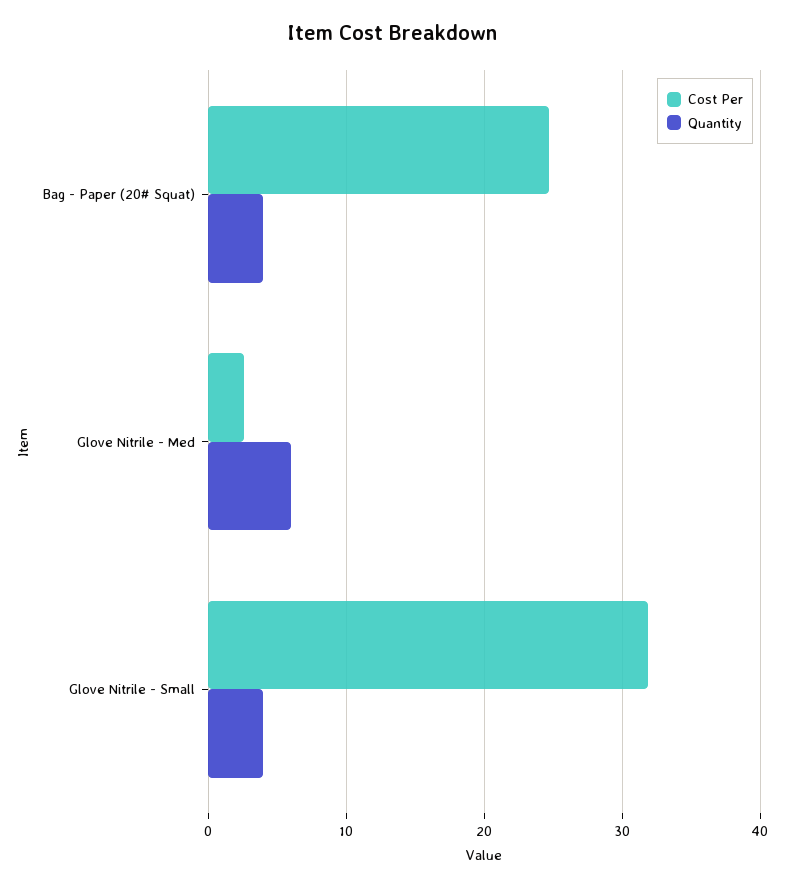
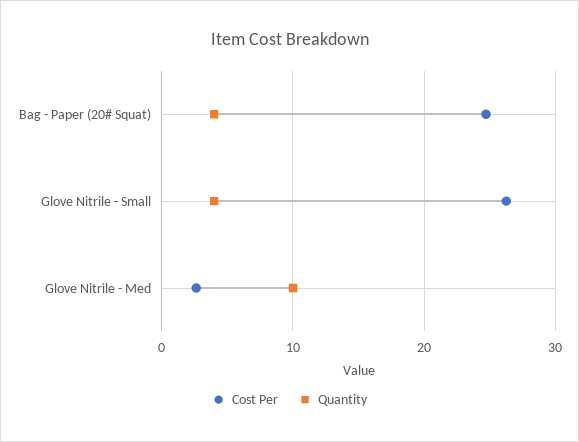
Quantity, Glove Nitrile - Med: 6 -> 10
Cost Per, Glove Nitrile - Small: 32 -> 26

